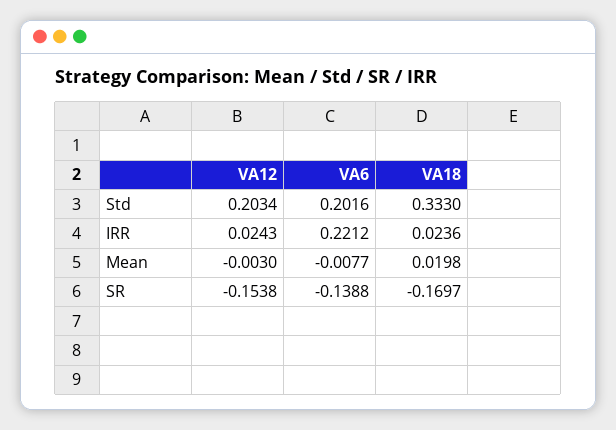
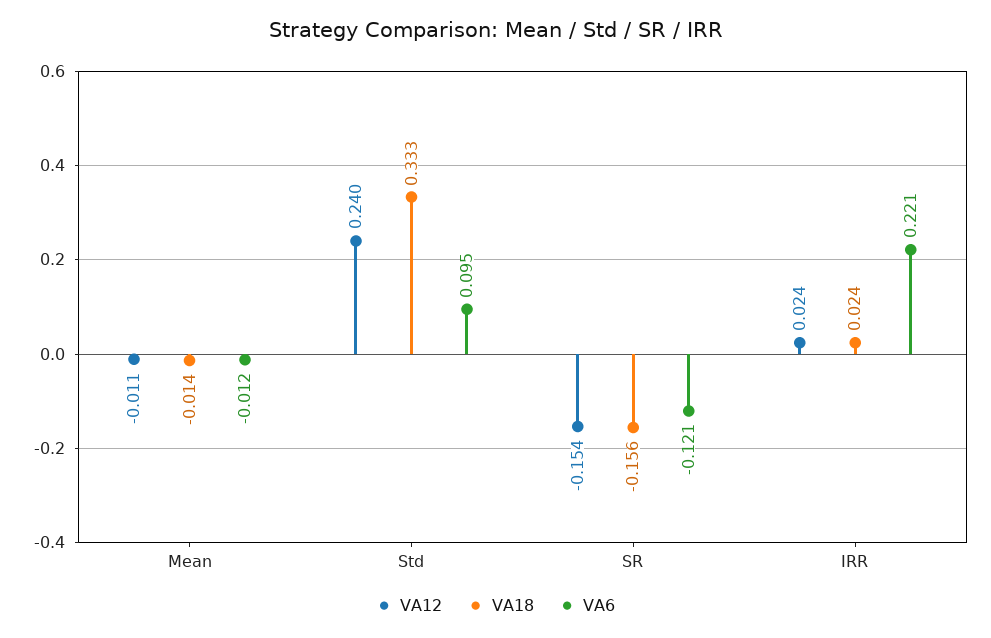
VA12, Std: 0.2034 -> 0.24
VA6, Std: 0.2016 -> 0.095
VA12, Mean: -0.003 -> -0.011
VA6, Mean: -0.0077 -> -0.012
VA18, Mean: 0.0198 -> -0.014
VA6, SR: -0.1388 -> -0.121
VA18, SR: -0.1697 -> -0.156

